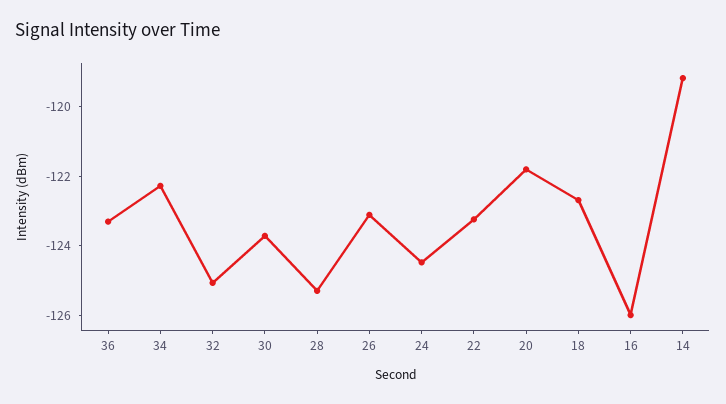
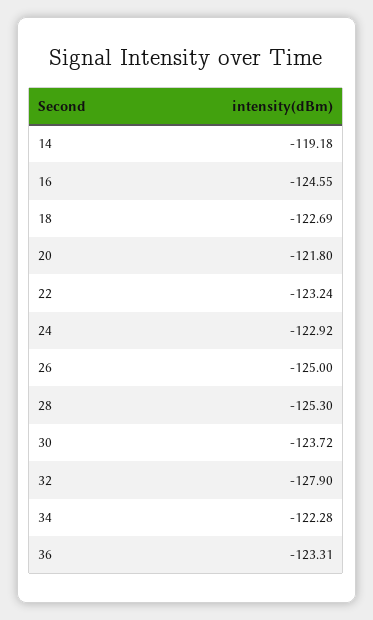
32: -125 -> -127.9
26: -123 -> -125
24: -124.5 -> -122.92
16: -126 -> -124.55

